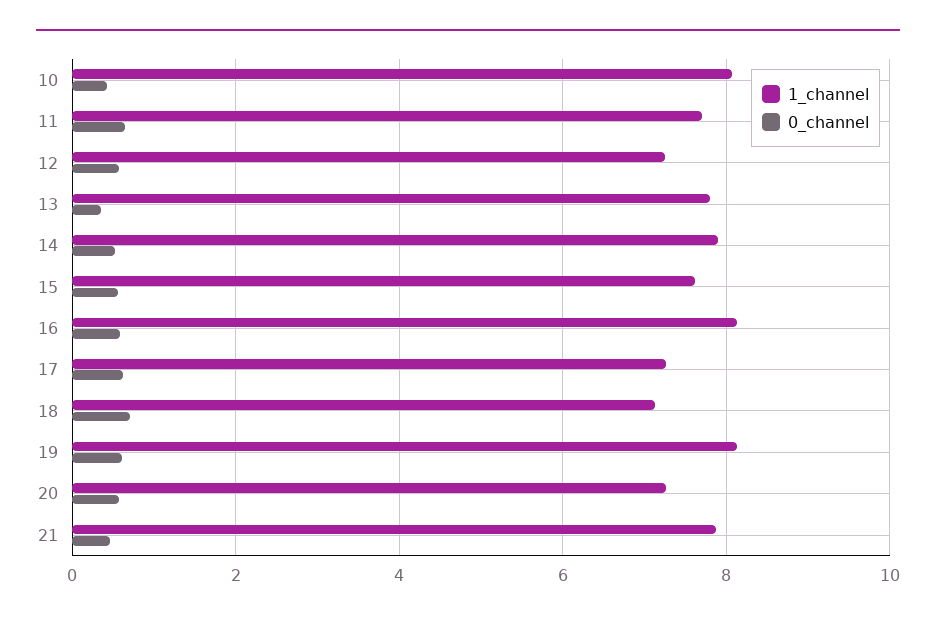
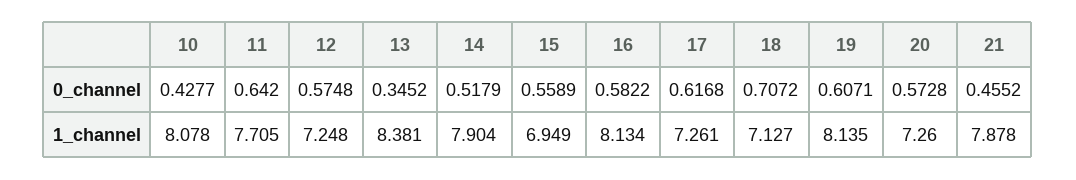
1_channel, 13: 7.8 -> 8.381
1_channel, 15: 7.6 -> 6.949

